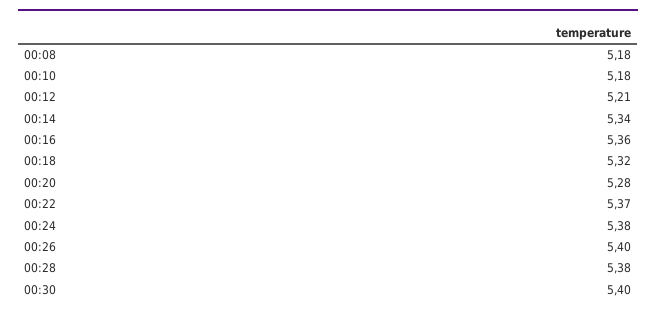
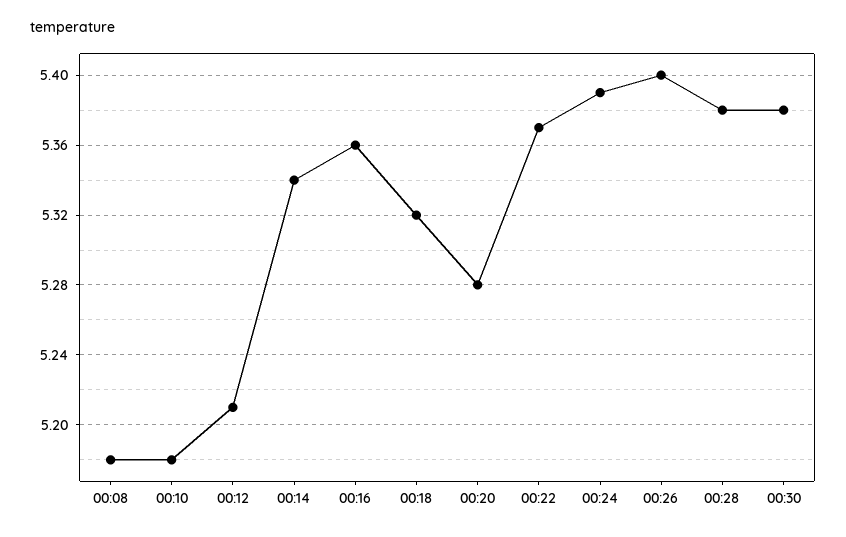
00:24: 5.38 -> 5.39
00:30: 5.4 -> 5.38

